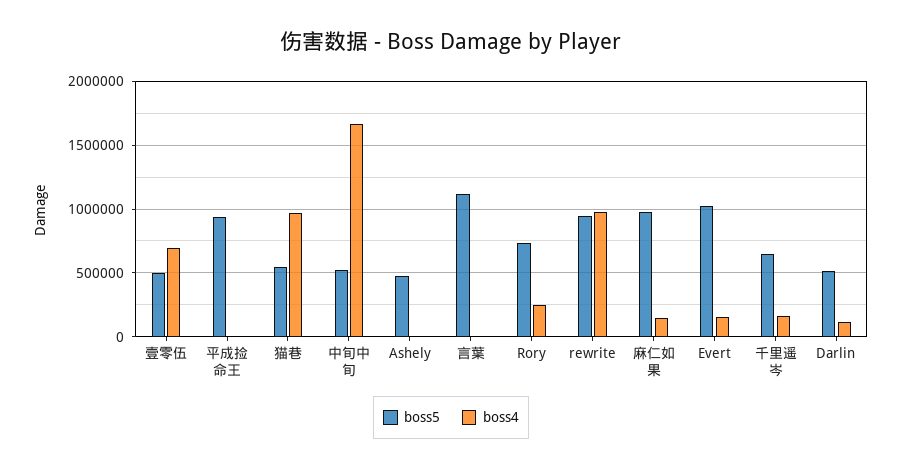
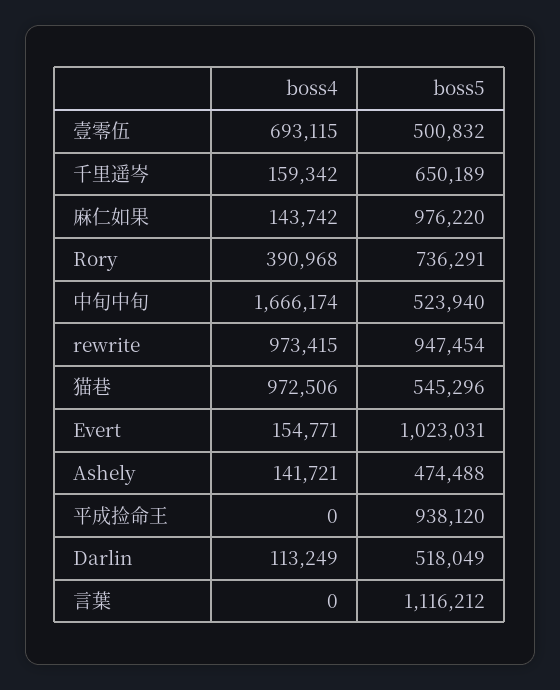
boss4, Ashely: 0 -> 141721
boss4, Rory: 250000 -> 390968

